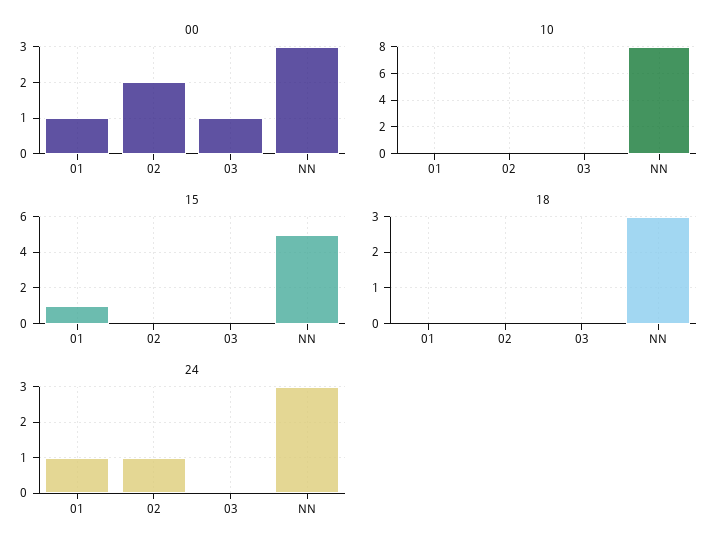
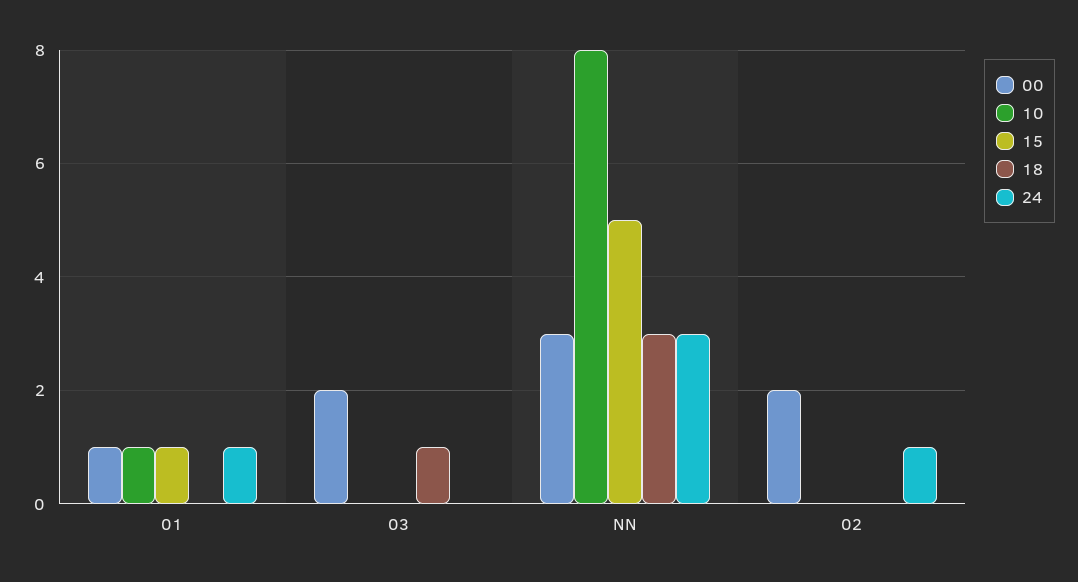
00, 03: 1 -> 2
10, 01: 0 -> 1
18, 03: 0 -> 1

